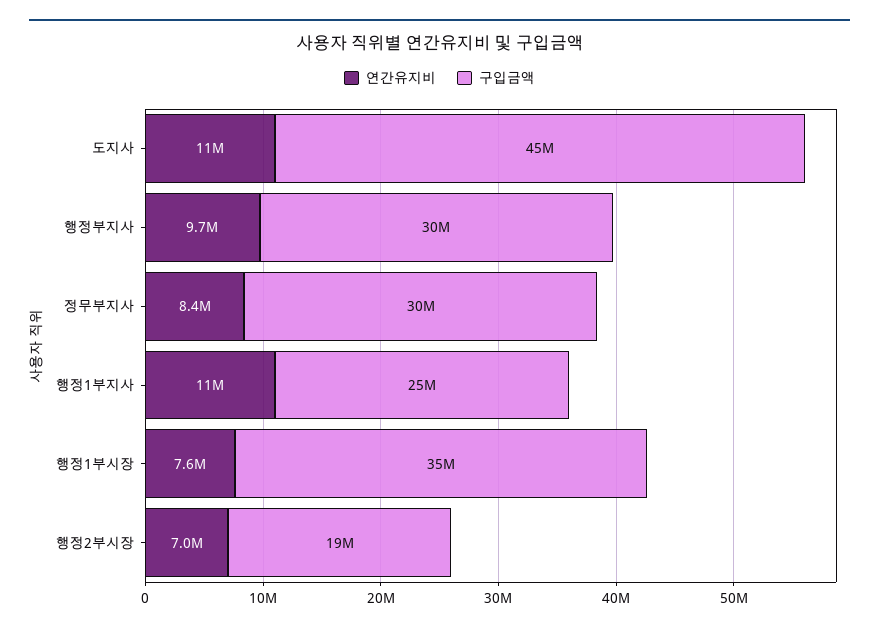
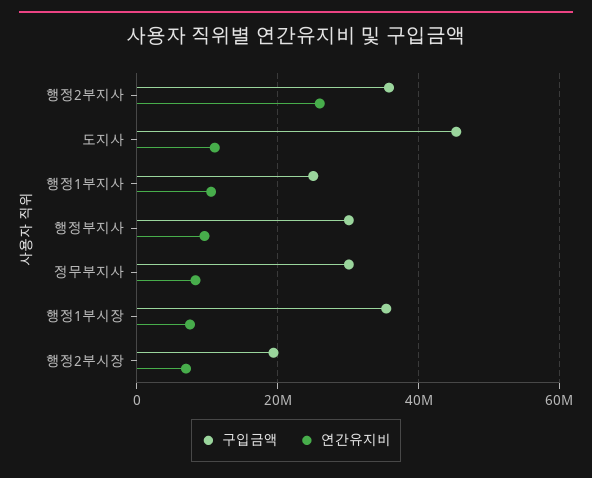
구입금액, 행정2부지사: none -> 36000000
연간유지비, 행정2부지사: none -> 26000000

